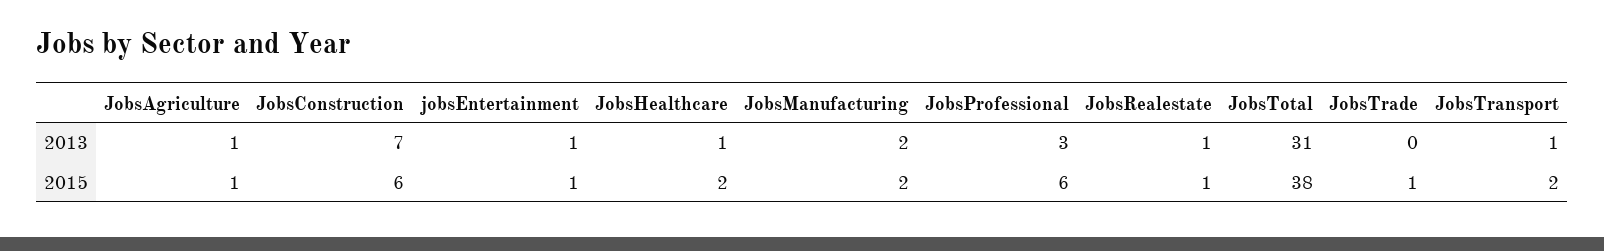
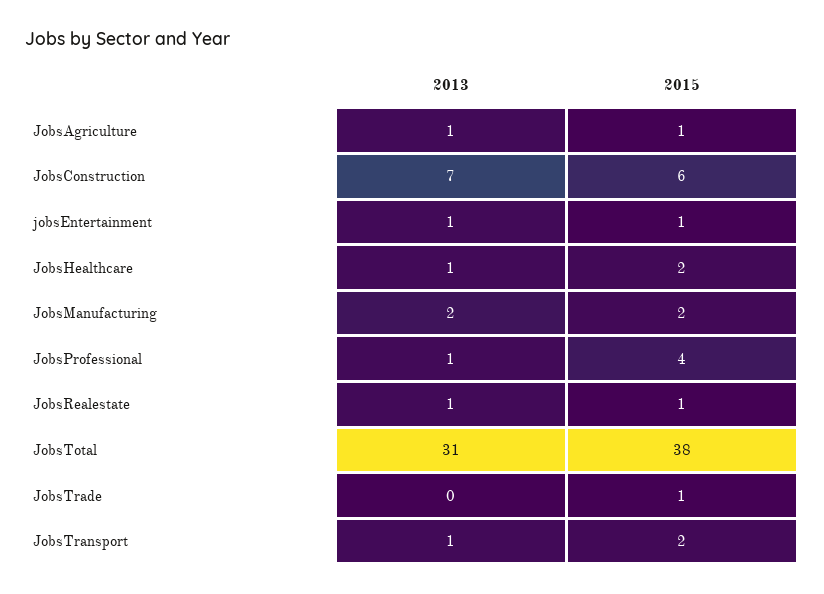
JobsProfessional, 2013: 3 -> 1
JobsProfessional, 2015: 6 -> 4

